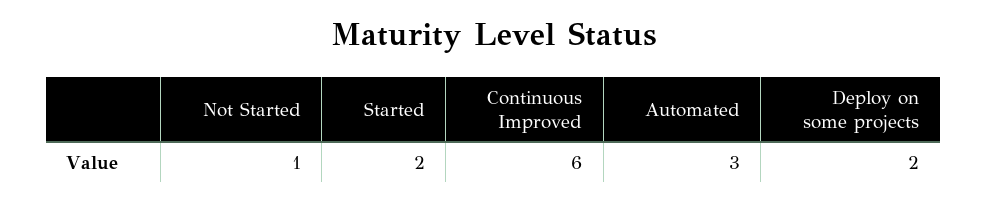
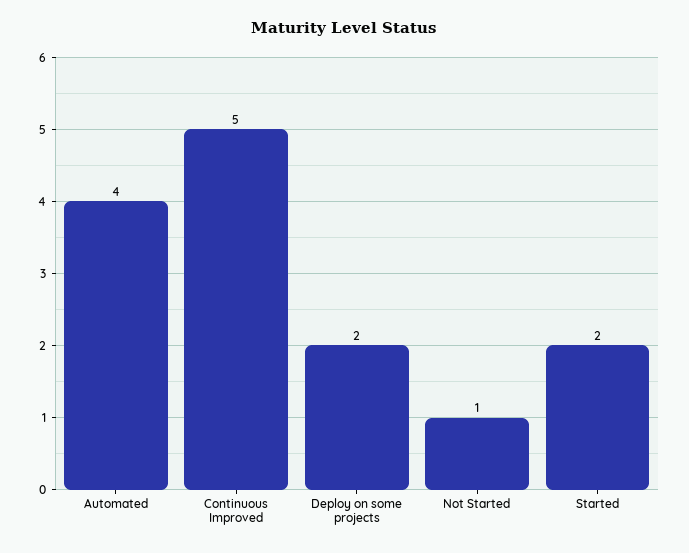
Continuous Improved: 6 -> 5
Automated: 3 -> 4

